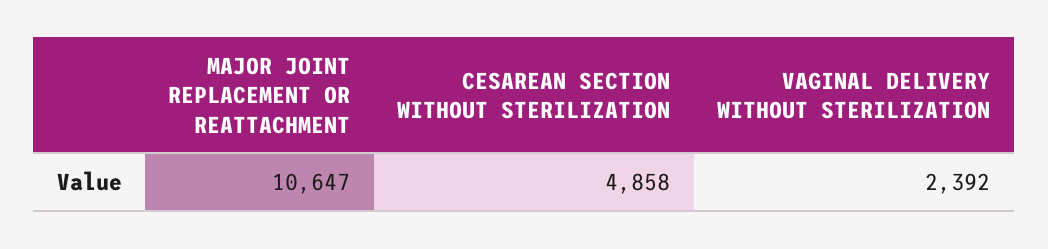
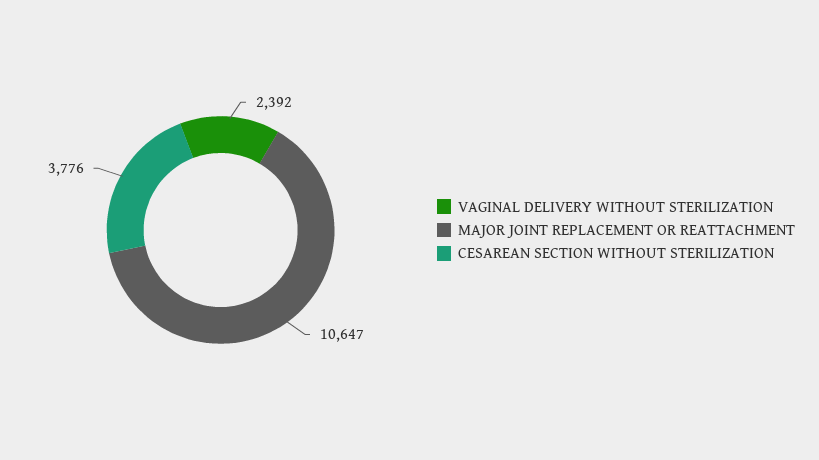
CESAREAN SECTION WITHOUT STERILIZATION: 4858 -> 3776

